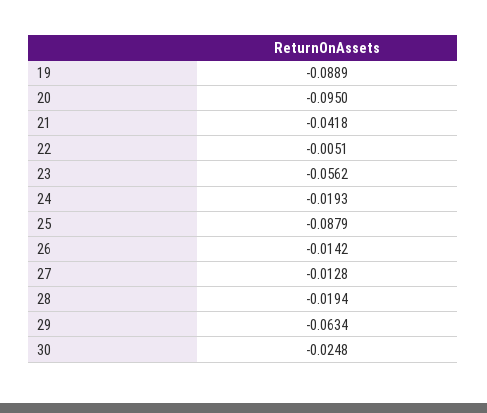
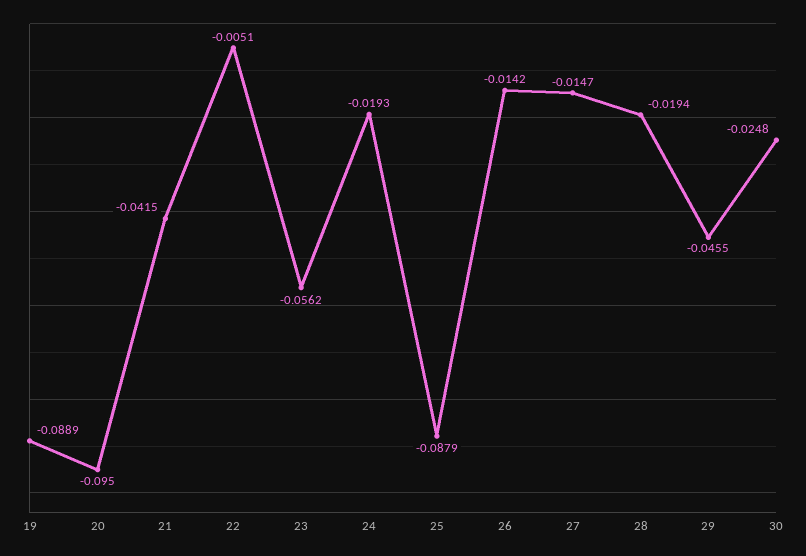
21: -0.0418 -> -0.0415
27: -0.0128 -> -0.0147
29: -0.0634 -> -0.0455

